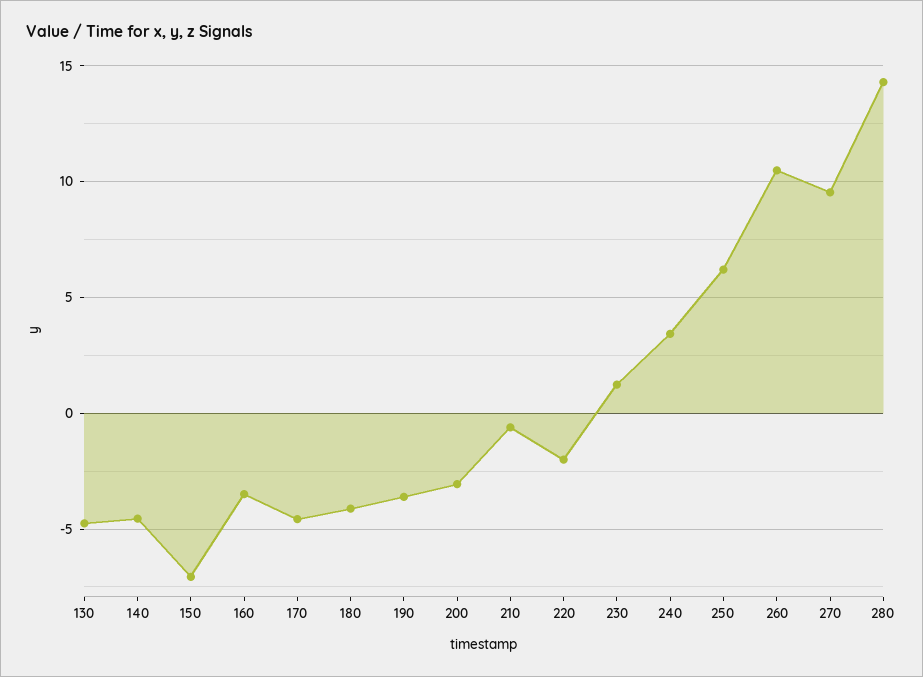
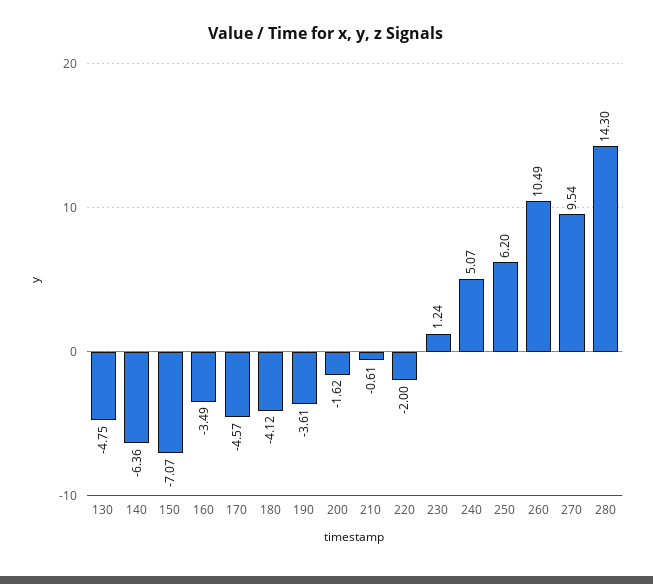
140: -4.5 -> -6.36
200: -3 -> -1.62
240: 3.5 -> 5.07

